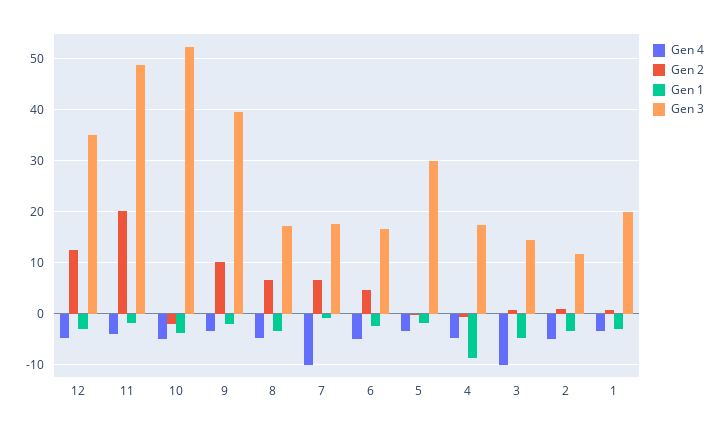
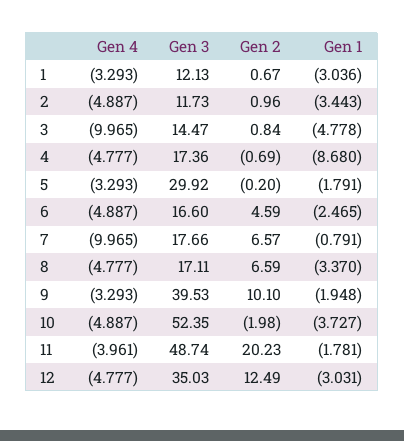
Gen 3, 1: 20 -> 12.13

